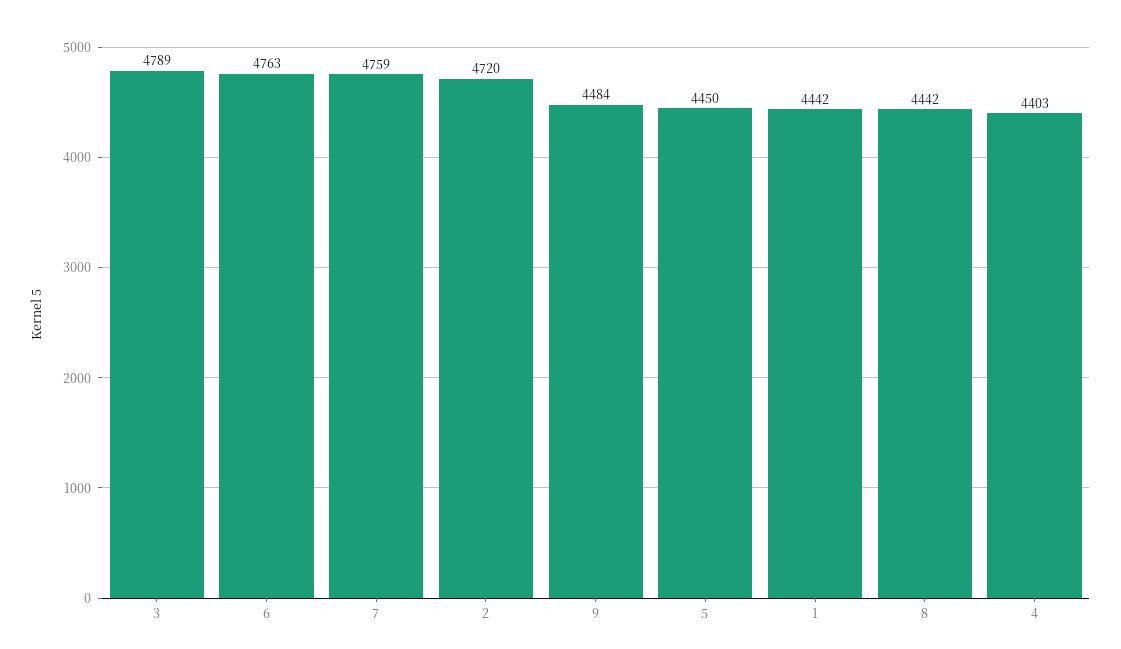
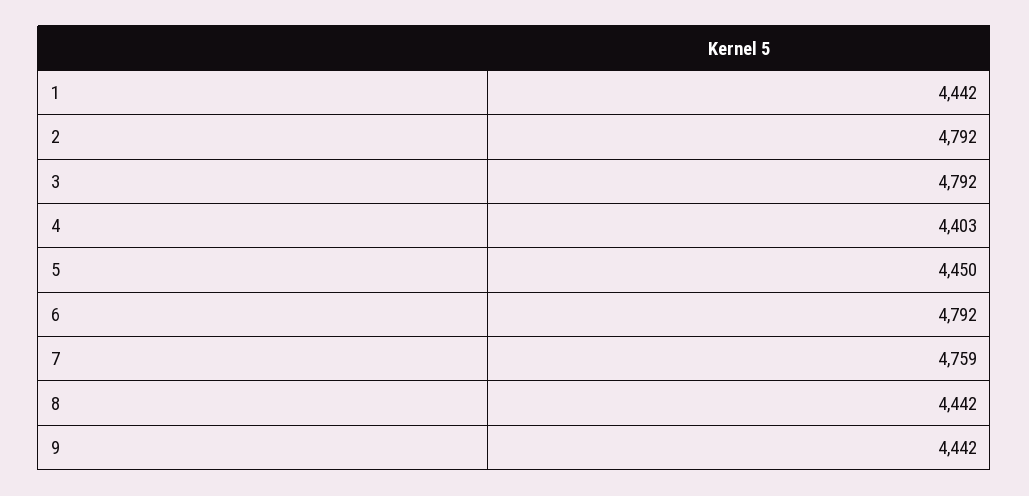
3: 4789 -> 4792
6: 4763 -> 4792
2: 4720 -> 4792
9: 4484 -> 4442

